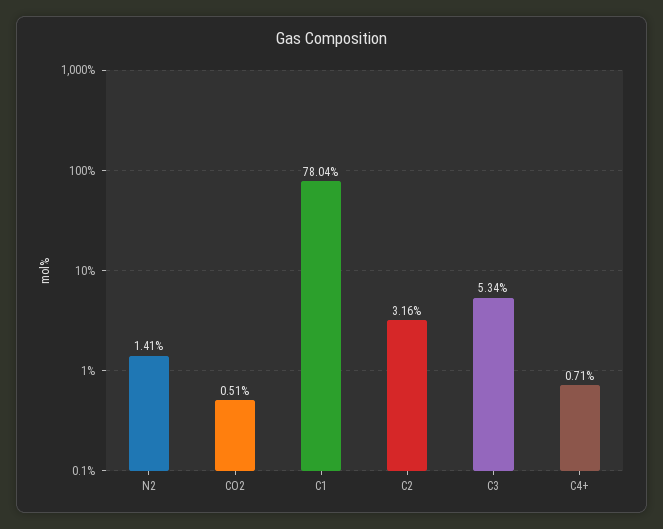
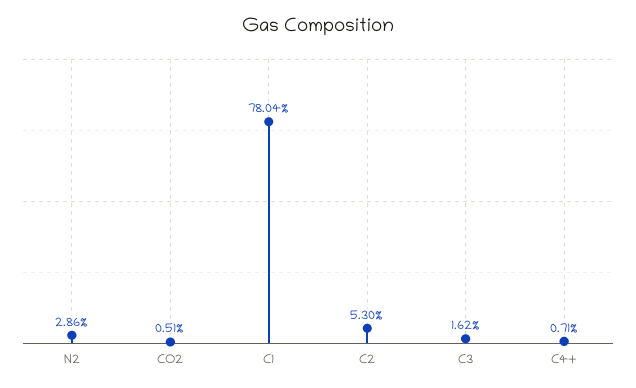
N2: 1.41 -> 2.86
C2: 3.16 -> 5.3
C3: 5.34 -> 1.62

